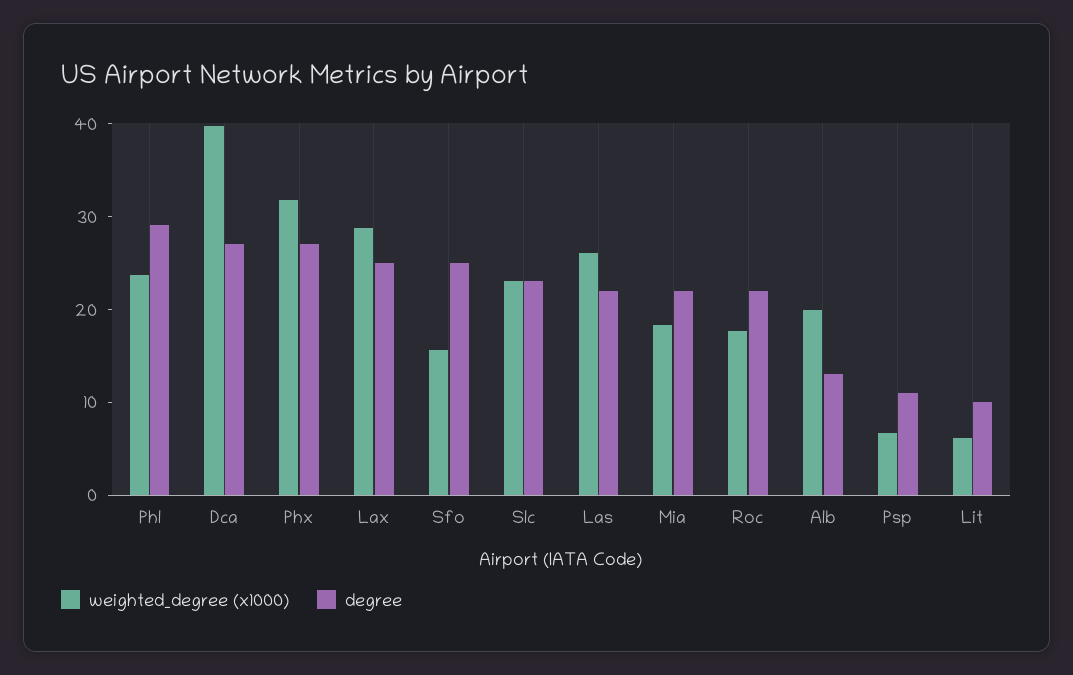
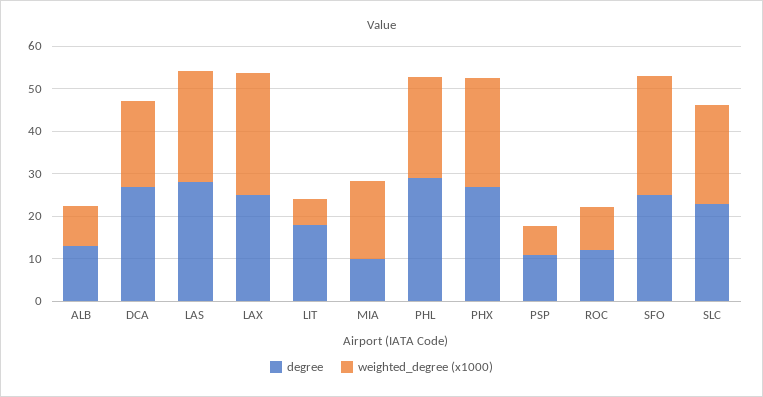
weighted_degree (x1000), Dca: 40 -> 20
weighted_degree (x1000), Phx: 32 -> 26
weighted_degree (x1000), Sfo: 16 -> 28
degree, Las: 22 -> 28
degree, Mia: 22 -> 10
weighted_degree (x1000), Roc: 18 -> 10
degree, Roc: 22 -> 12
weighted_degree (x1000), Alb: 20 -> 10
degree, Lit: 10 -> 18

